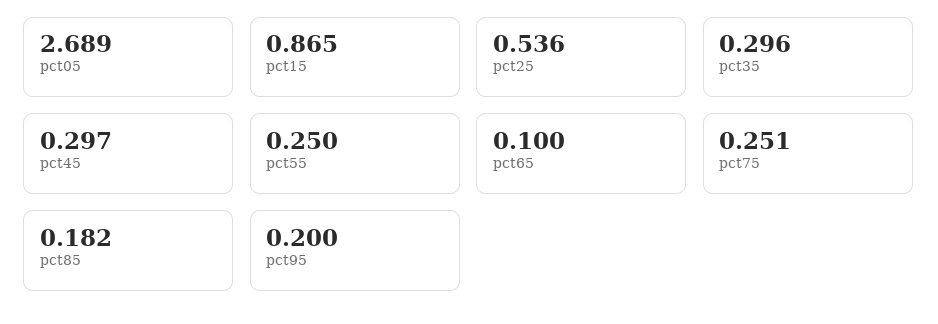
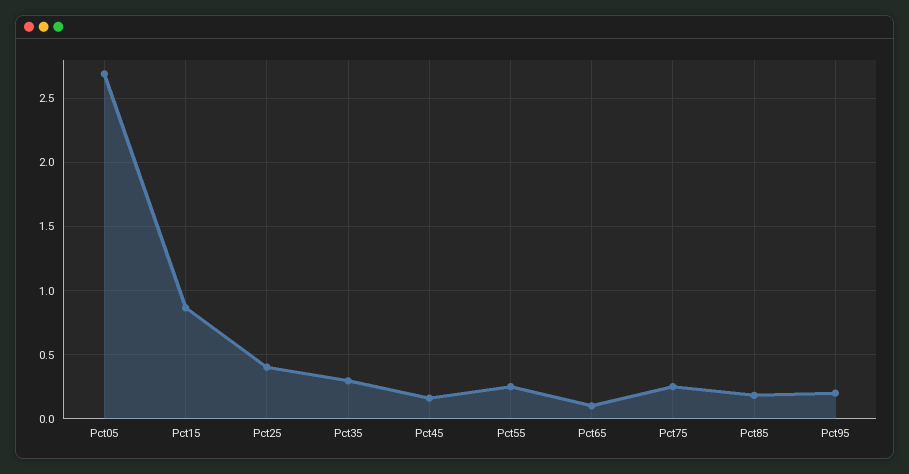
pct25: 0.536 -> 0.4
pct45: 0.297 -> 0.15

